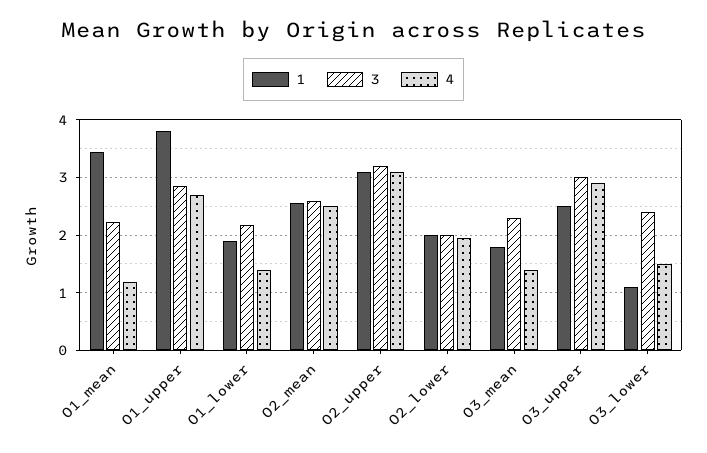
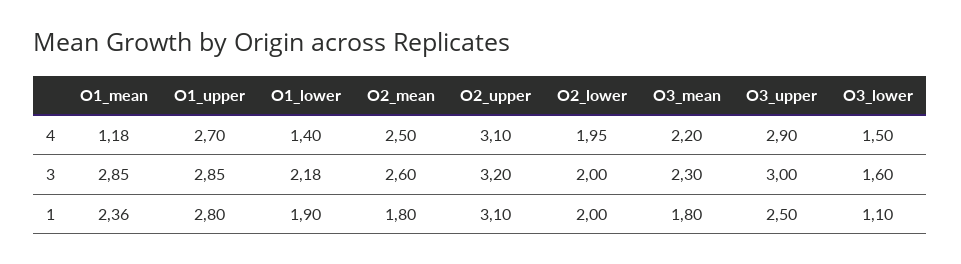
1, O1_mean: 3.4 -> 2.36
3, O1_mean: 2.2 -> 2.85
1, O1_upper: 3.8 -> 2.8
1, O2_mean: 2.6 -> 1.8
4, O3_mean: 1.4 -> 2.2
3, O3_lower: 2.4 -> 1.6

